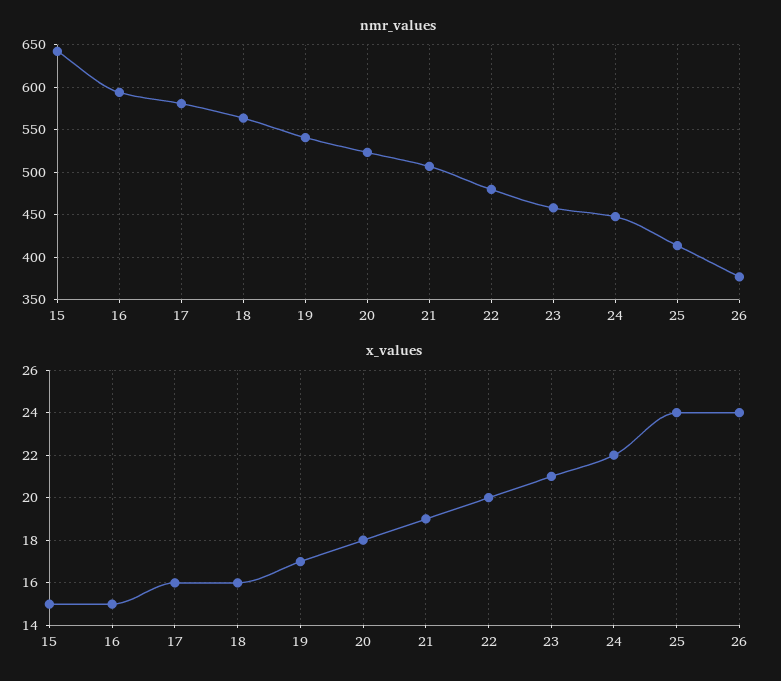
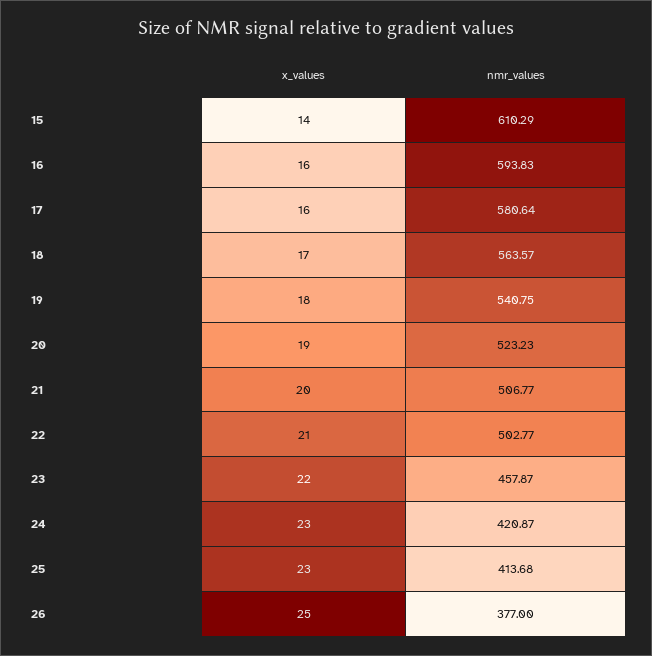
nmr_values, 15: 640 -> 610.29
nmr_values, 22: 480 -> 502.77
nmr_values, 24: 450 -> 420.87
x_values, 15: 15 -> 14
x_values, 16: 15 -> 16
x_values, 18: 16 -> 17
x_values, 19: 17 -> 18
x_values, 20: 18 -> 19
x_values, 21: 19 -> 20
x_values, 22: 20 -> 21
x_values, 23: 21 -> 22
x_values, 24: 22 -> 23
x_values, 25: 24 -> 23
x_values, 26: 24 -> 25

